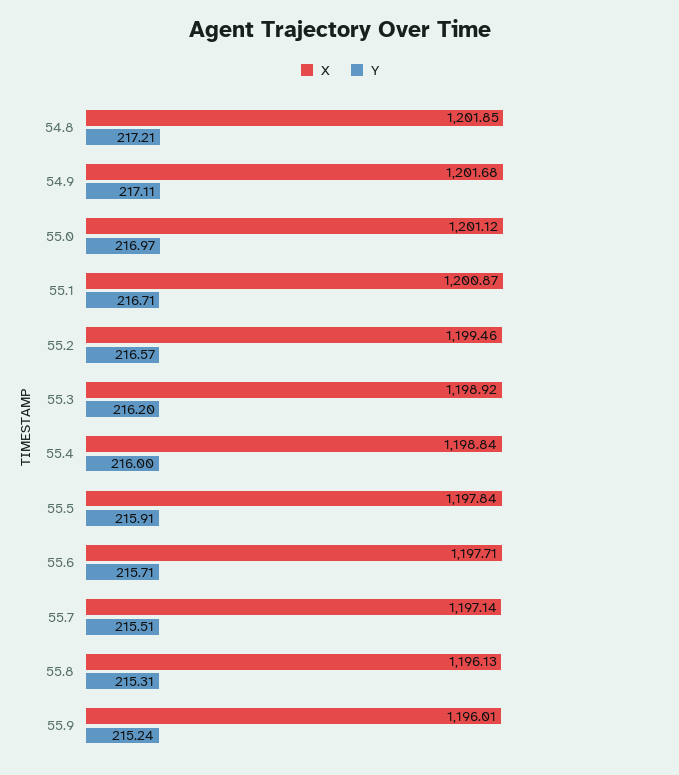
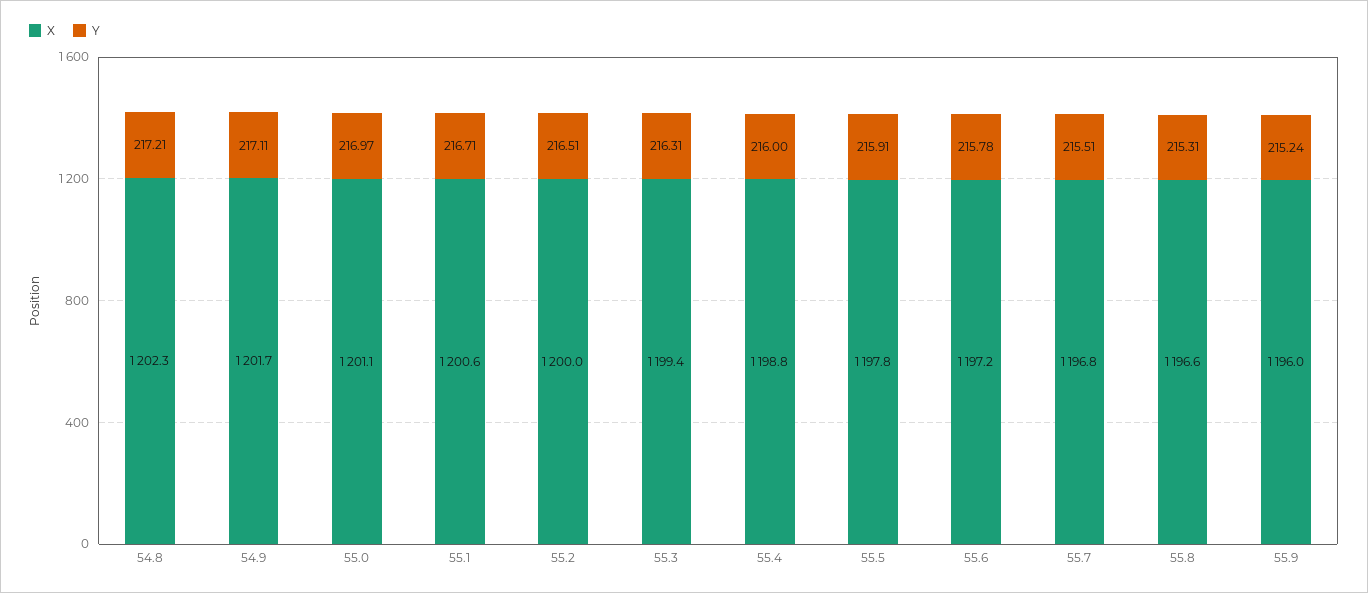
X, 54.8: 1201.85 -> 1202.3
X, 55.1: 1200.87 -> 1200.6
X, 55.2: 1199.46 -> 1200
Y, 55.2: 216.57 -> 216.51
X, 55.3: 1198.92 -> 1199.4
Y, 55.3: 216.2 -> 216.31
X, 55.6: 1197.71 -> 1197.2
Y, 55.6: 215.71 -> 215.78
X, 55.7: 1197.14 -> 1196.8
X, 55.8: 1196.13 -> 1196.6

